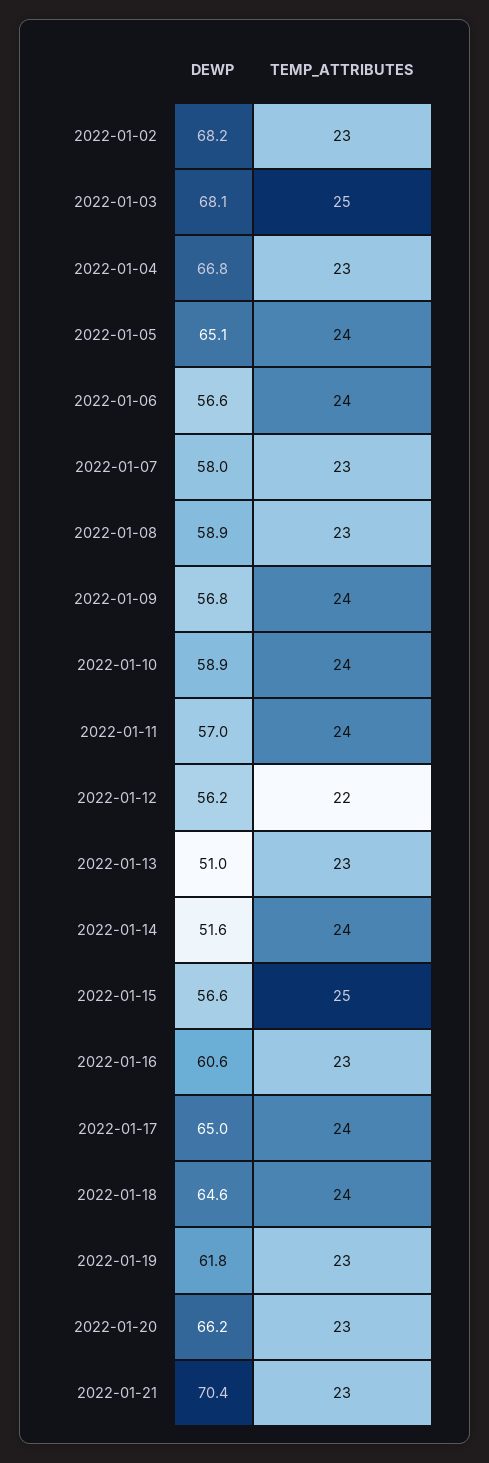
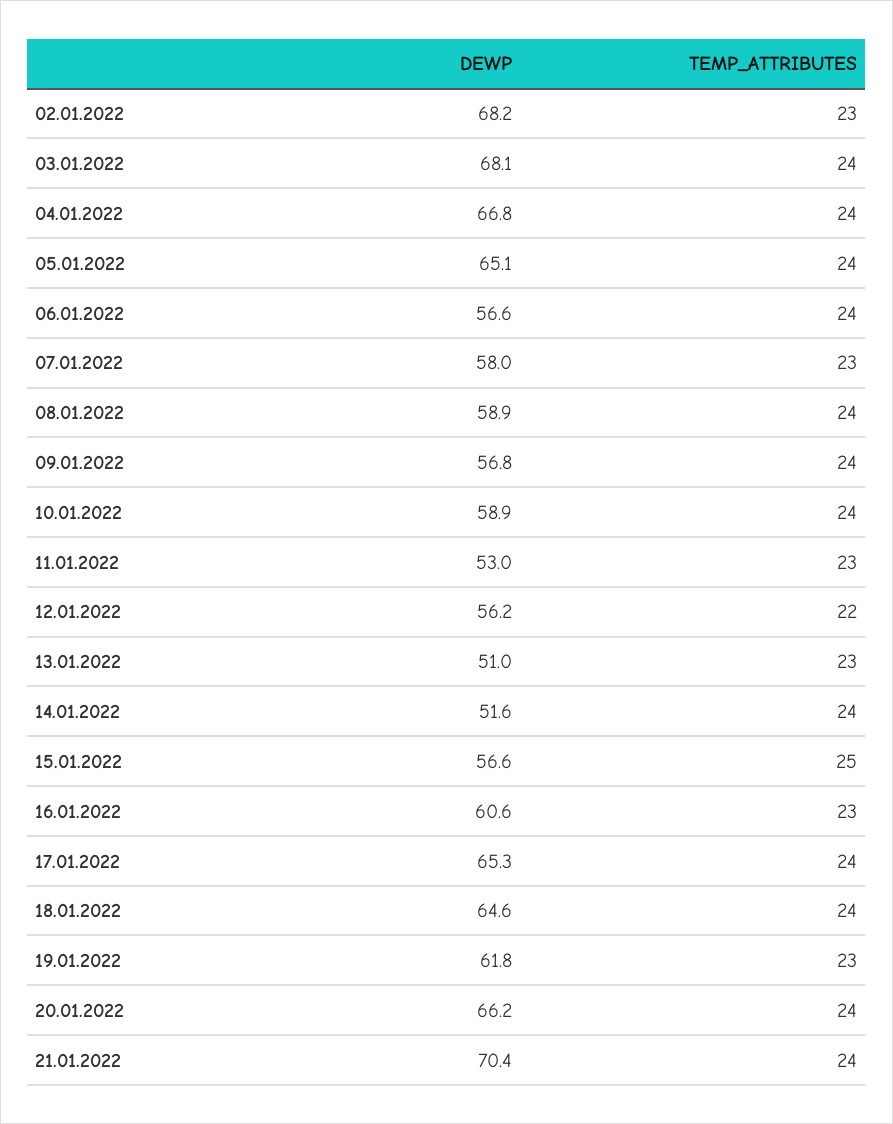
TEMP_ATTRIBUTES, 2022-01-03: 25 -> 24
TEMP_ATTRIBUTES, 2022-01-04: 23 -> 24
TEMP_ATTRIBUTES, 2022-01-08: 23 -> 24
DEWP, 2022-01-11: 57 -> 53
TEMP_ATTRIBUTES, 2022-01-11: 24 -> 23
DEWP, 2022-01-17: 65 -> 65.3
TEMP_ATTRIBUTES, 2022-01-20: 23 -> 24
TEMP_ATTRIBUTES, 2022-01-21: 23 -> 24

